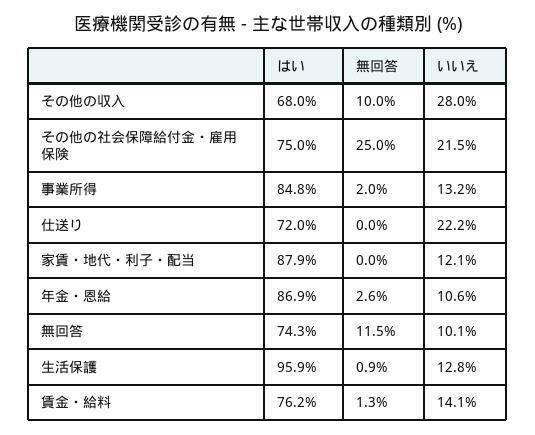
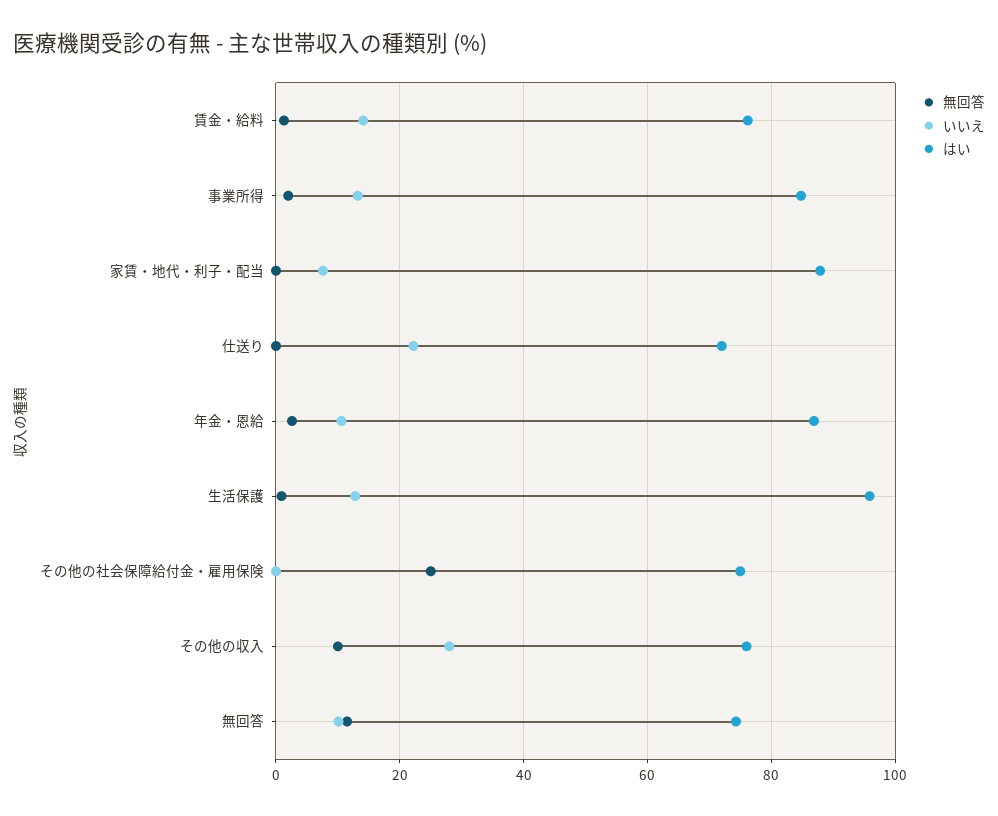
はい, その他の収入: 68 -> 76
いいえ, その他の社会保障給付金・雇用保険: 21.5 -> 0
いいえ, 家賃・地代・利子・配当: 12.1 -> 8

